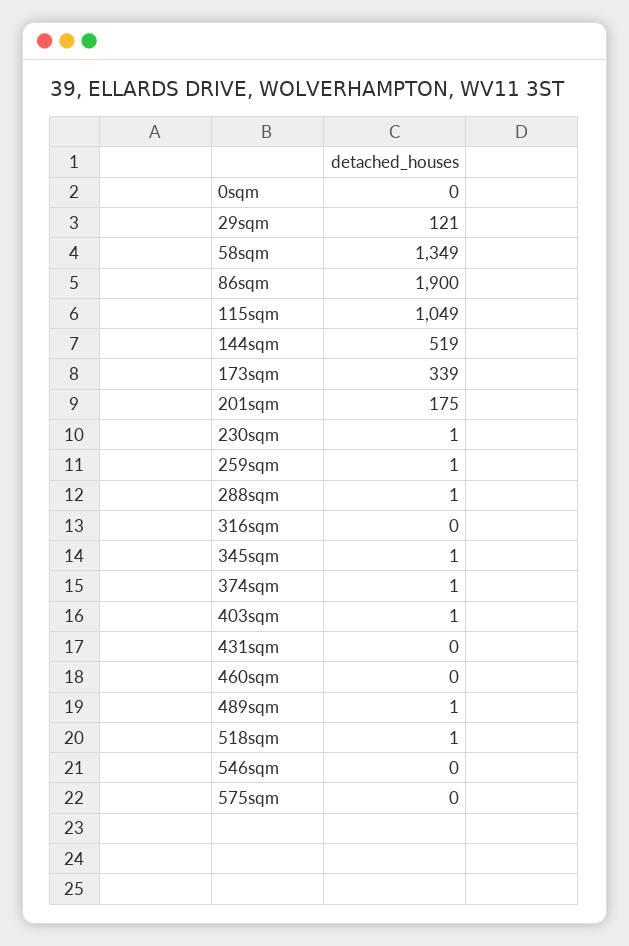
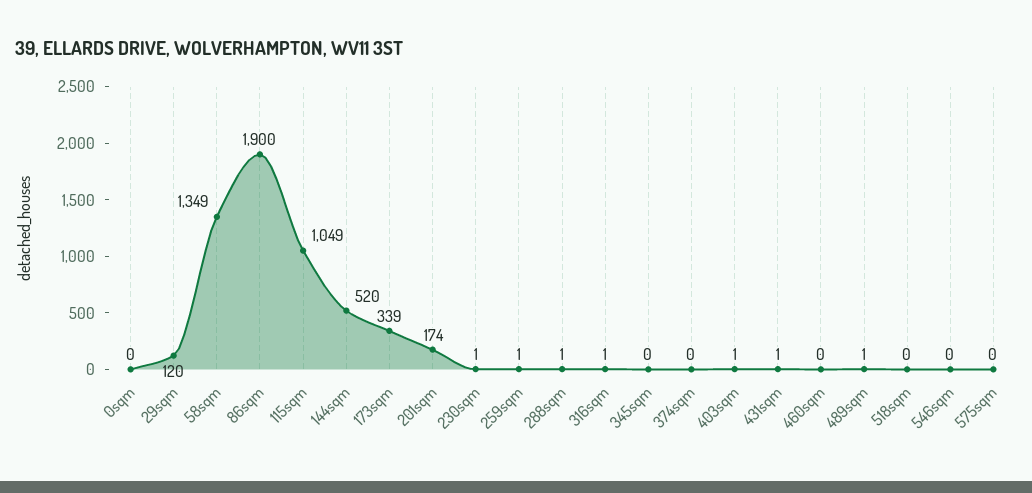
29sqm: 121 -> 120
144sqm: 519 -> 520
201sqm: 175 -> 174
316sqm: 0 -> 1
345sqm: 1 -> 0
374sqm: 1 -> 0
431sqm: 0 -> 1
518sqm: 1 -> 0

